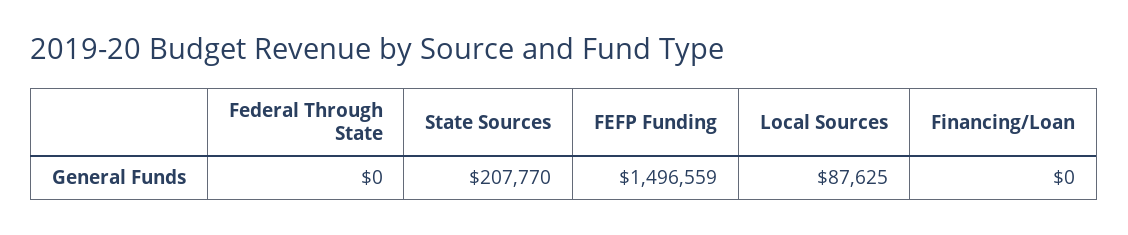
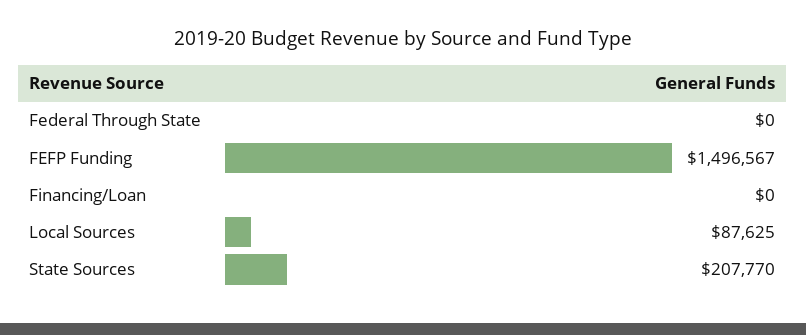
FEFP Funding: 1496559 -> 1496567

